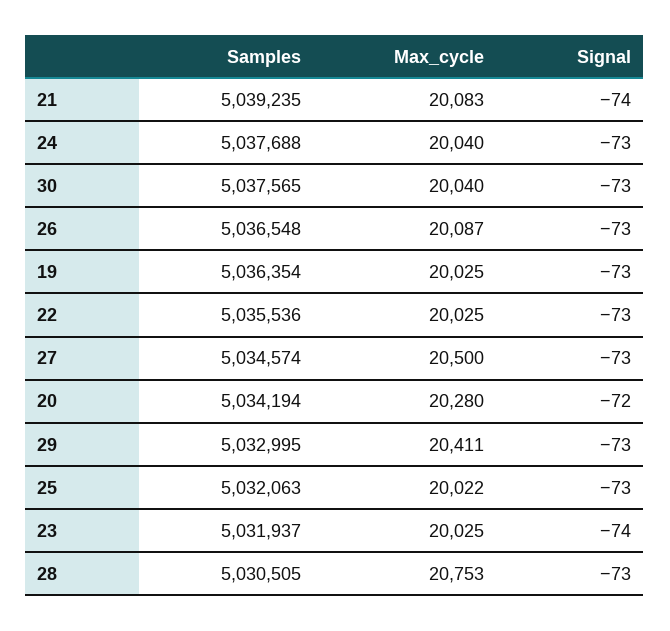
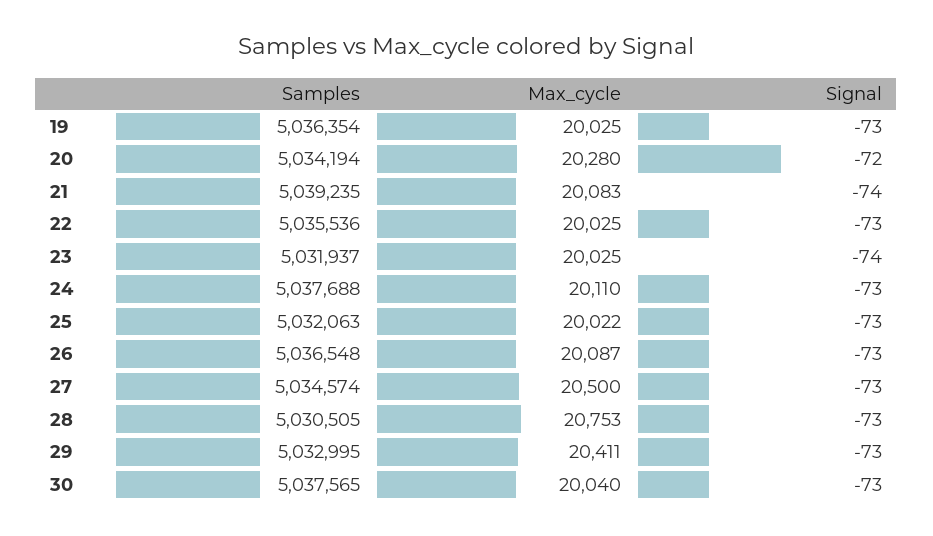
Max_cycle, 24: 20040 -> 20110

